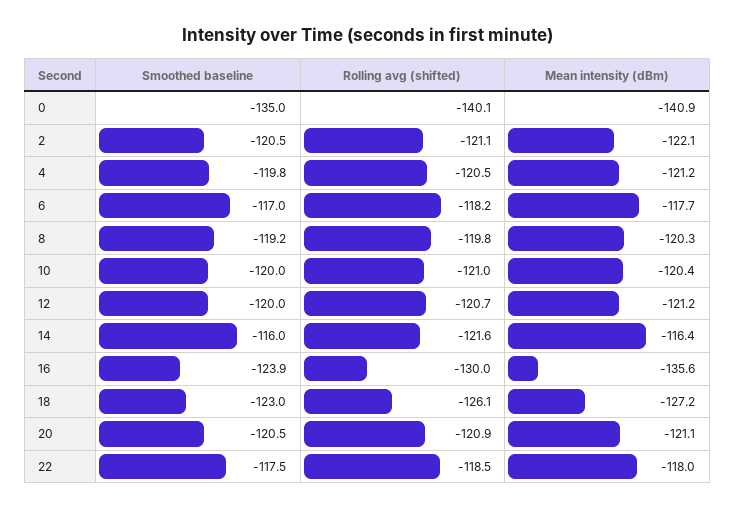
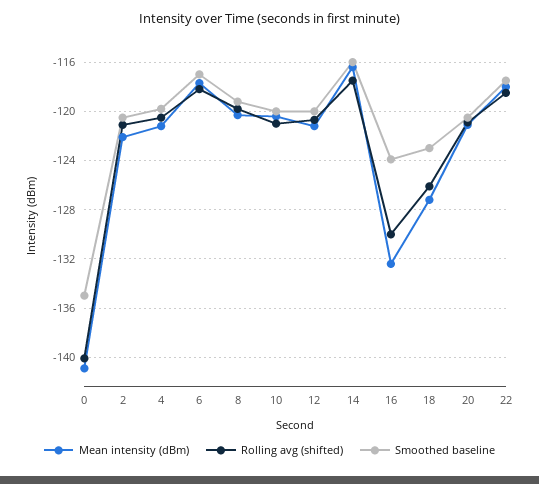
Rolling avg (shifted), 14: -121.6 -> -117.5
Mean intensity (dBm), 16: -135.6 -> -132.5

